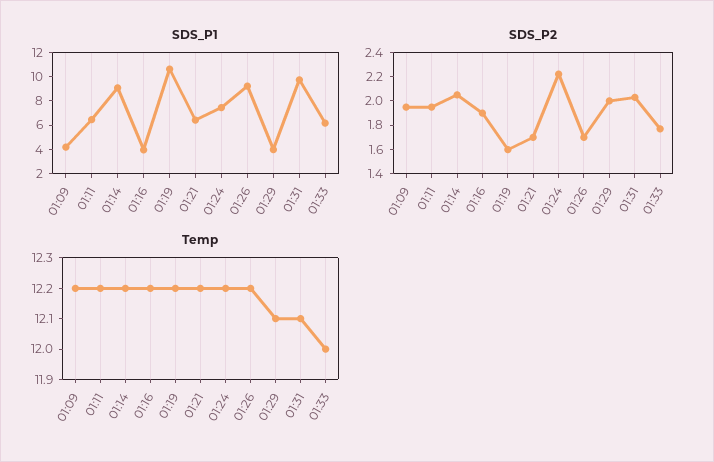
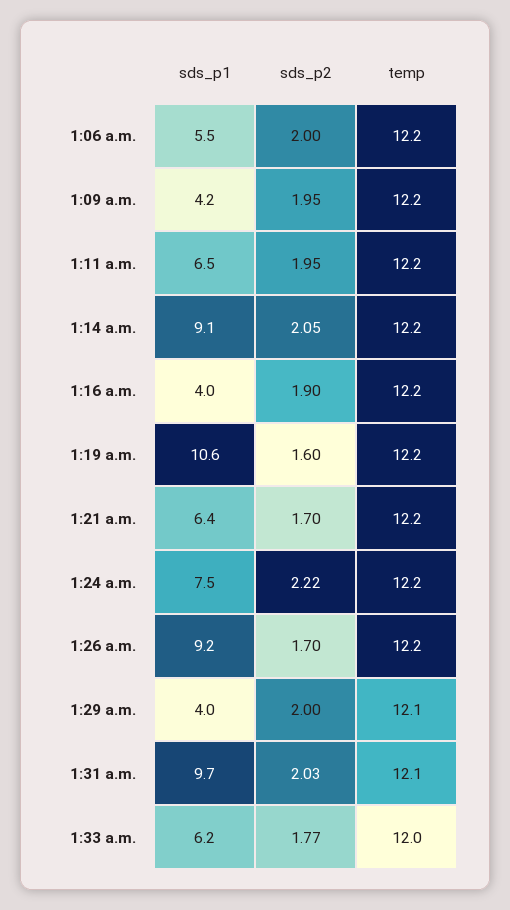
SDS_P1, 1:06 a.m.: none -> 5.5
SDS_P2, 1:06 a.m.: none -> 2
Temp, 1:06 a.m.: none -> 12.2

